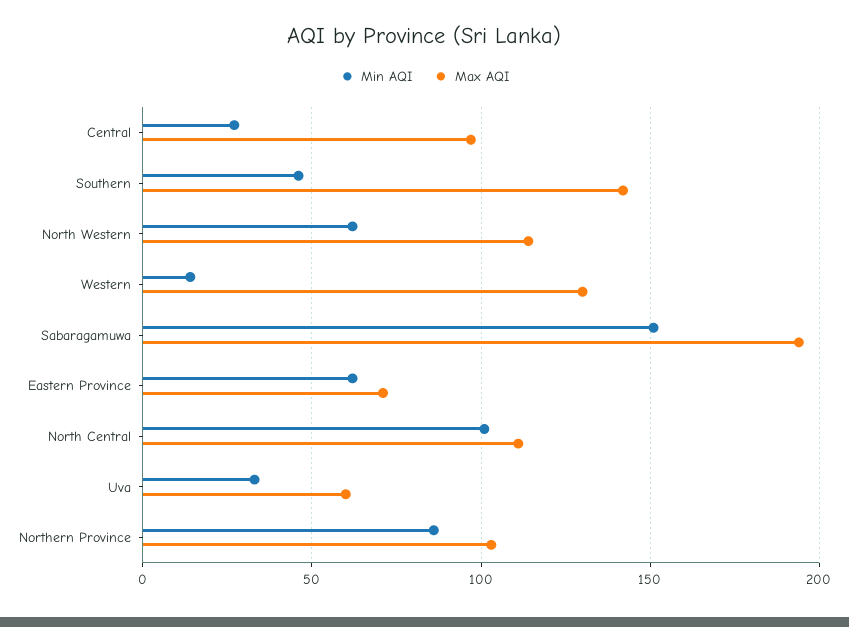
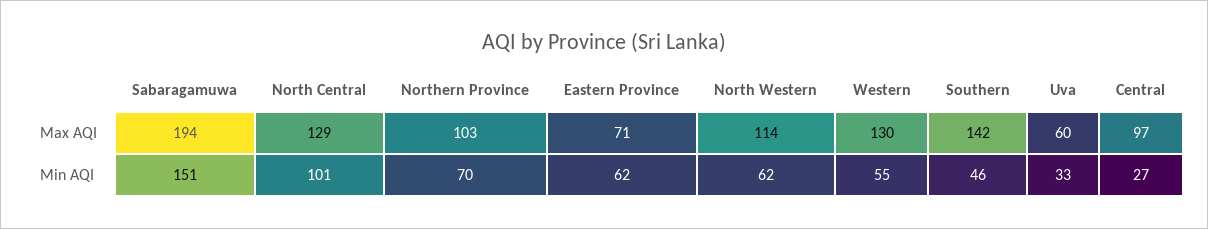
Min AQI, Western: 15 -> 55
Max AQI, North Central: 110 -> 129
Min AQI, Northern Province: 85 -> 70

